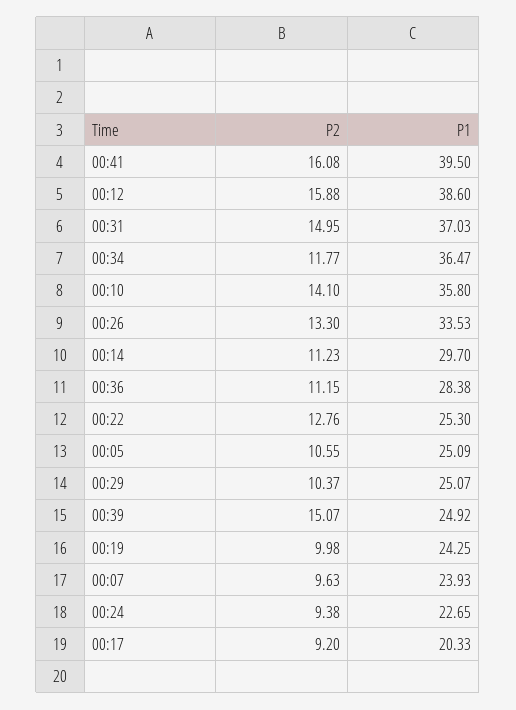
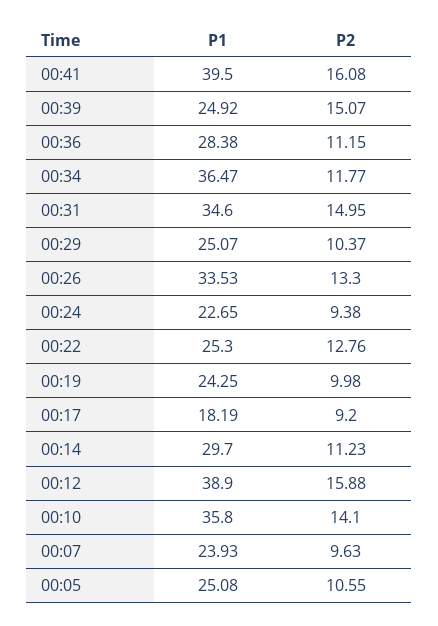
P1, 00:12: 38.6 -> 38.9
P1, 00:31: 37.03 -> 34.6
P1, 00:05: 25.09 -> 25.08
P1, 00:17: 20.33 -> 18.19

